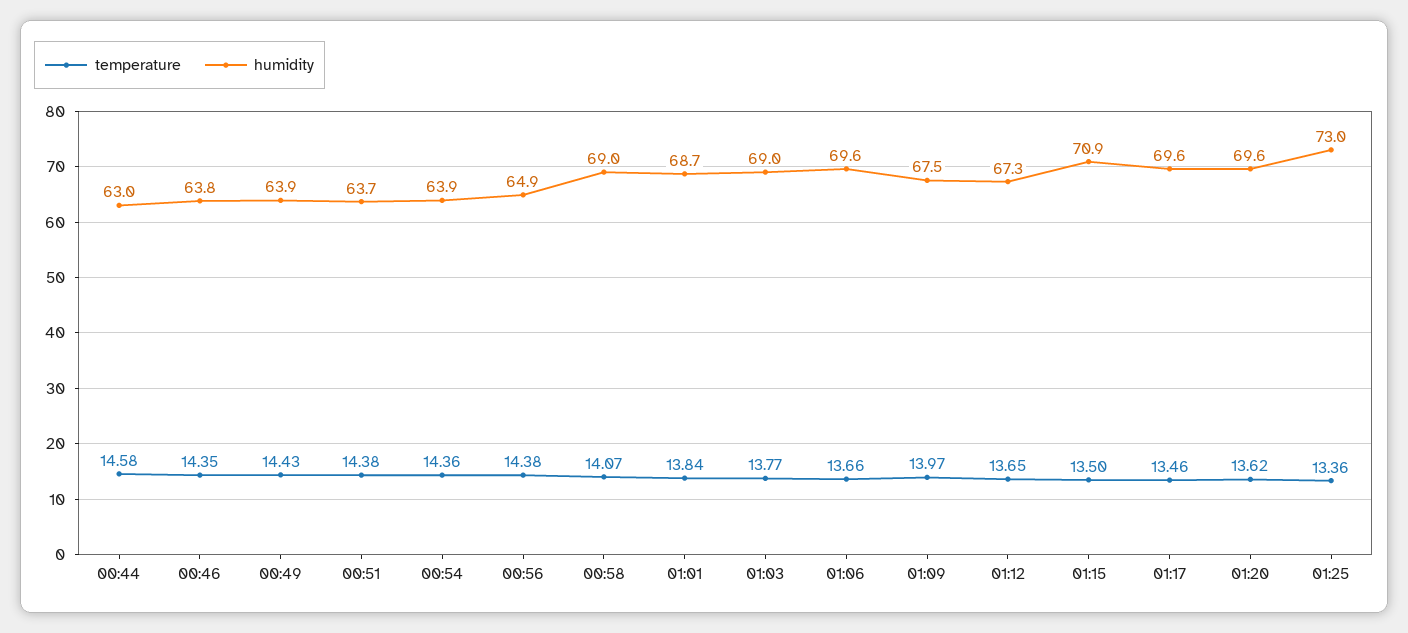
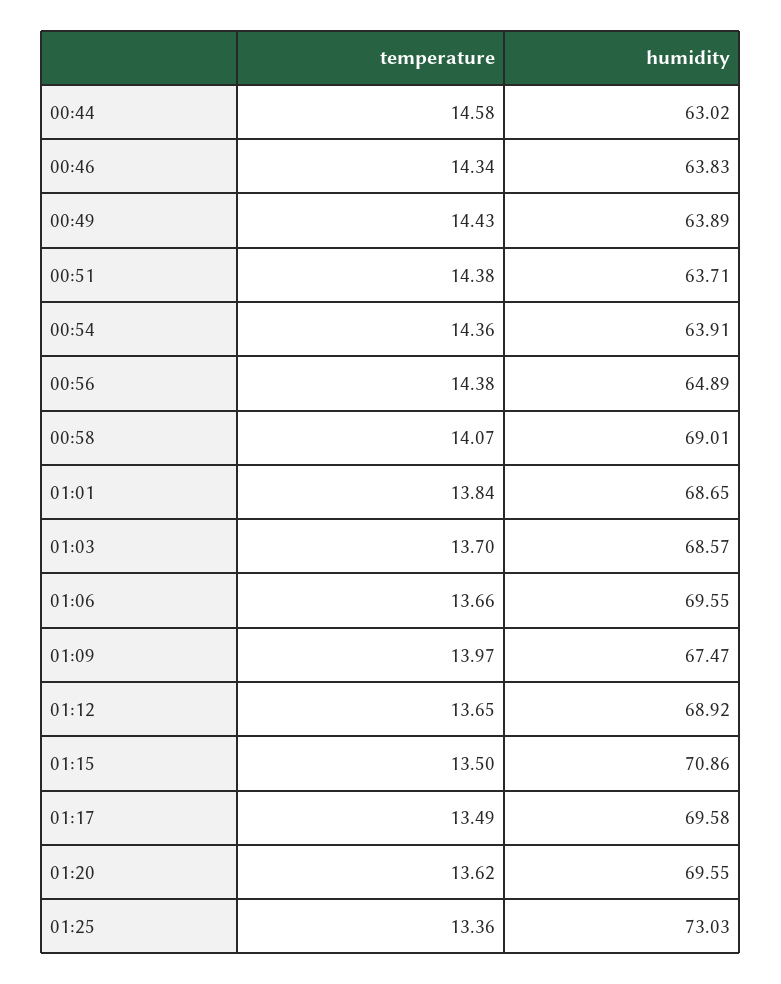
temperature, 00:46: 14.35 -> 14.34
temperature, 01:03: 13.77 -> 13.7
humidity, 01:03: 69 -> 68.57
humidity, 01:12: 67.3 -> 68.92
temperature, 01:17: 13.46 -> 13.49

